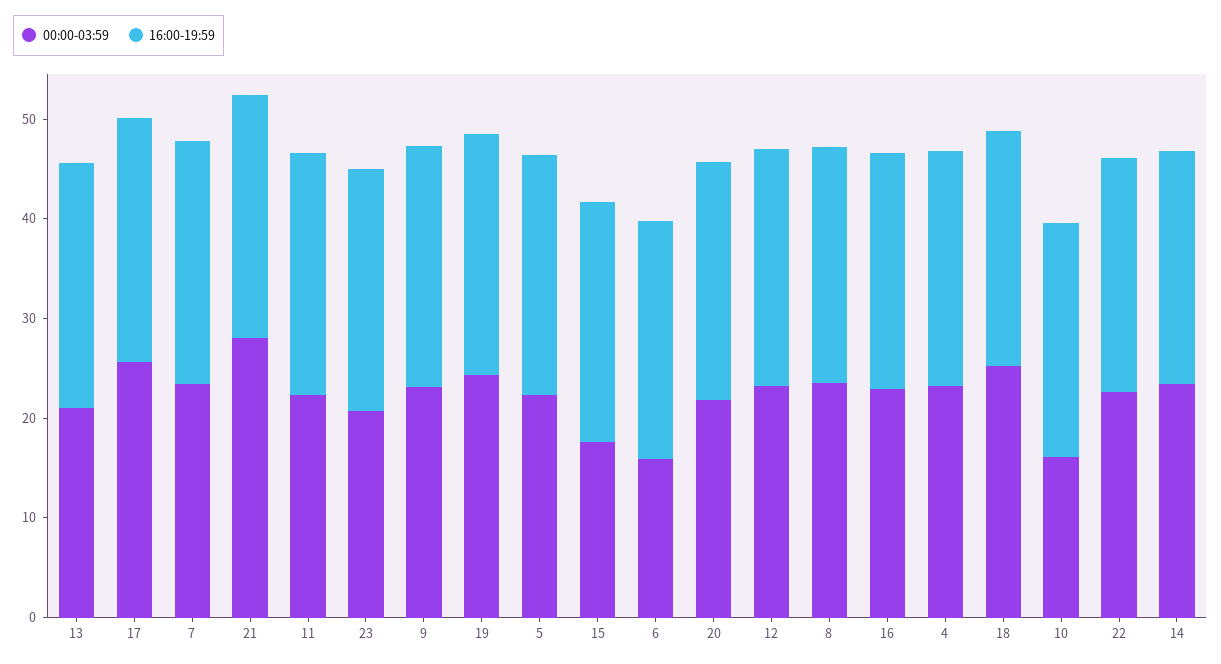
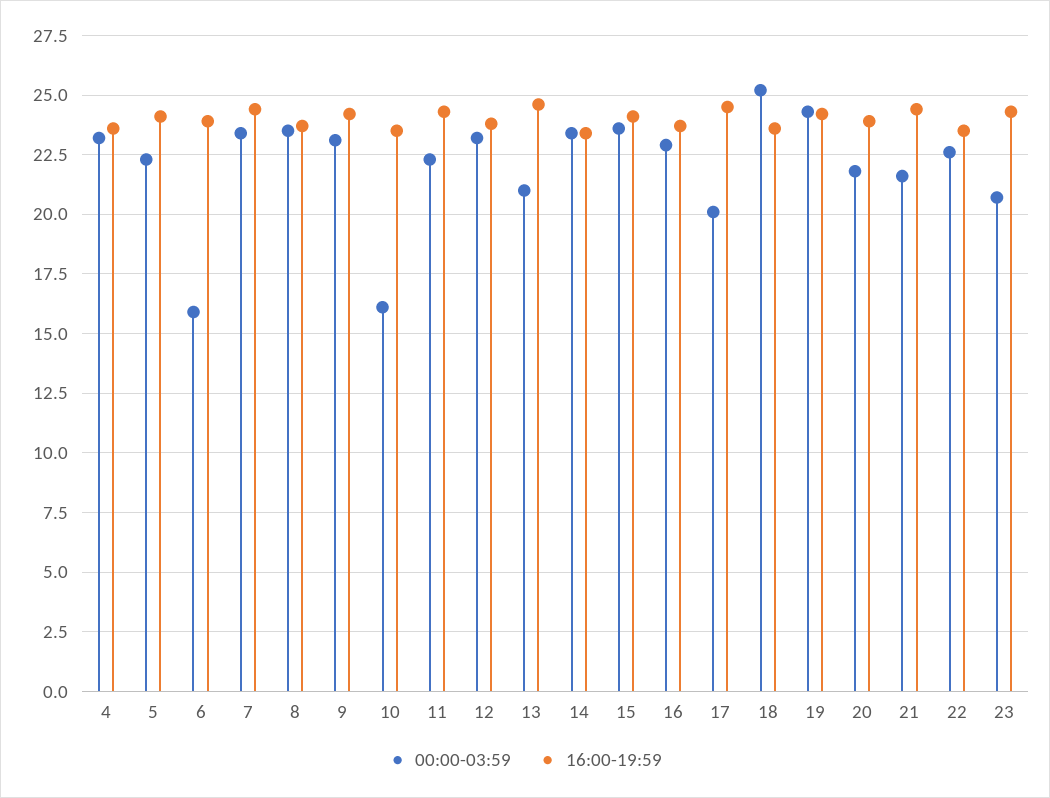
00:00-03:59, 17: 26 -> 20
00:00-03:59, 21: 28 -> 21.5
00:00-03:59, 15: 18 -> 23.5

